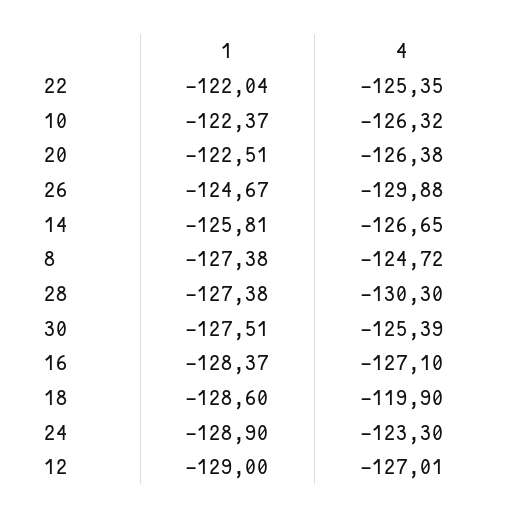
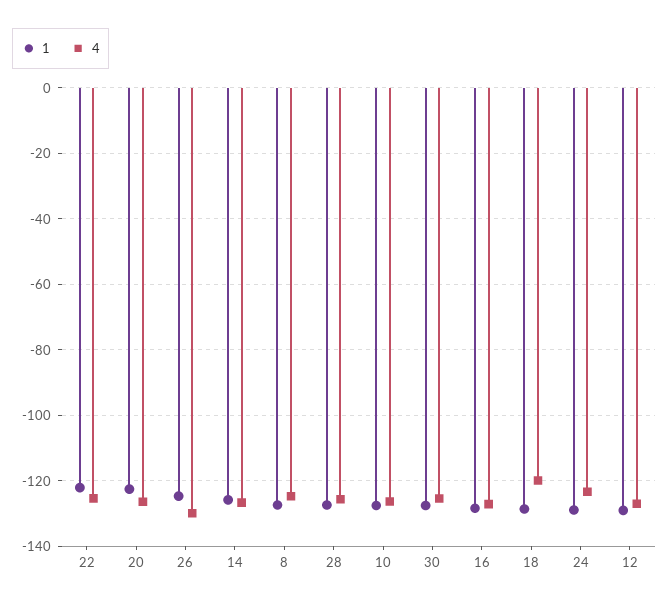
1, 10: -122.37 -> -128
4, 28: -130.3 -> -126

